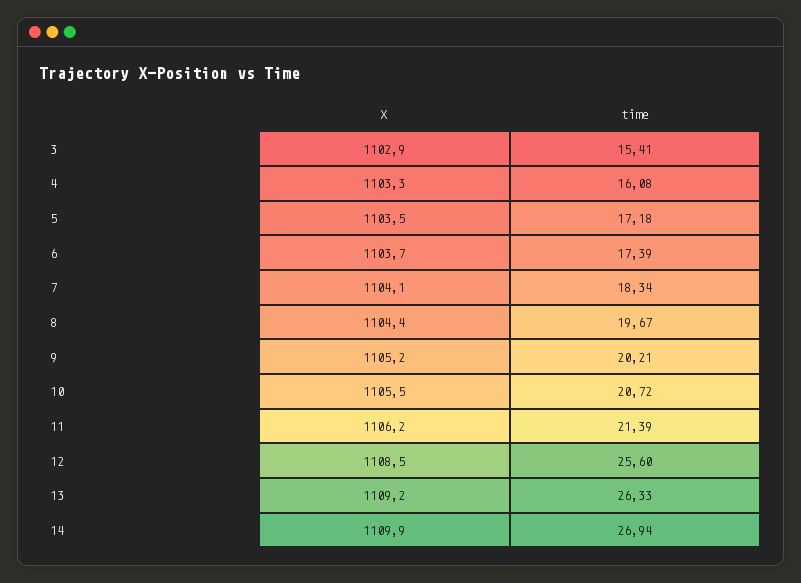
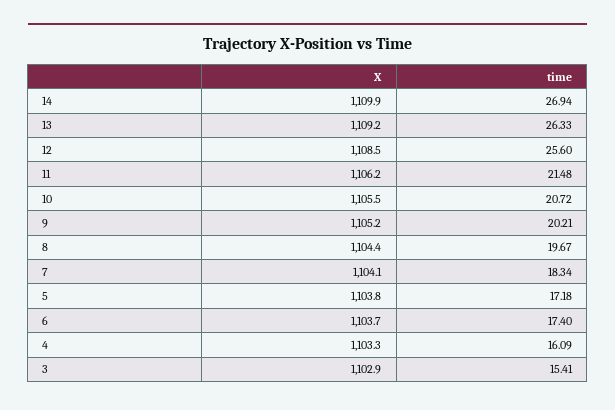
time, 4: 16.08 -> 16.09
X, 5: 1103.5 -> 1103.8
time, 6: 17.39 -> 17.4
time, 11: 21.39 -> 21.48

